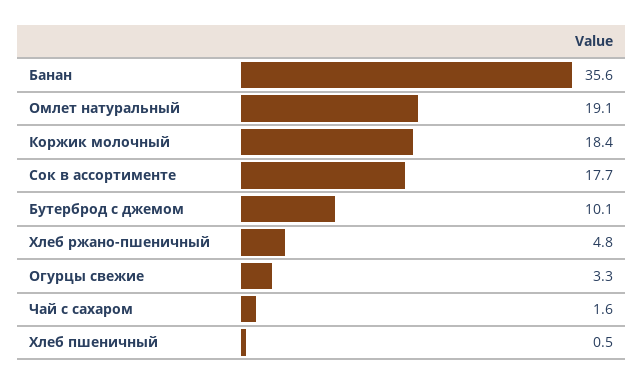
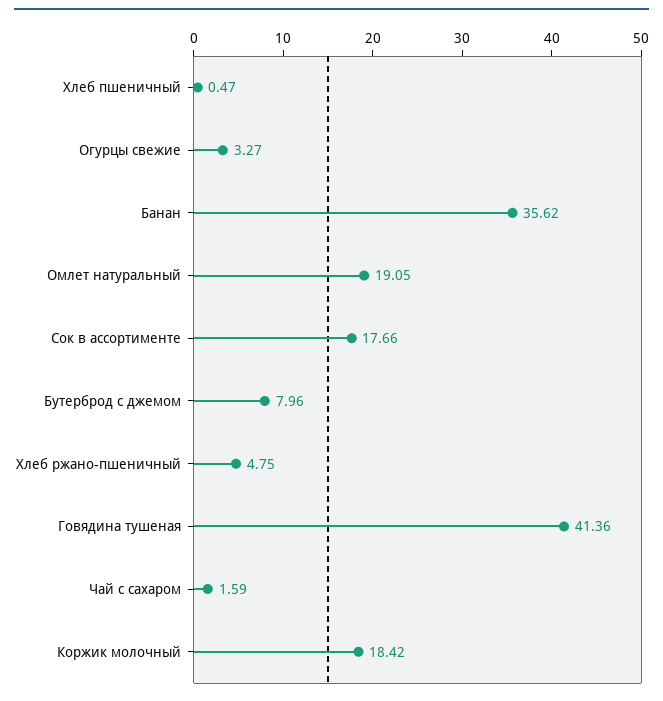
Бутерброд с джемом: 10.1 -> 7.96
Говядина тушеная: none -> 41.36

